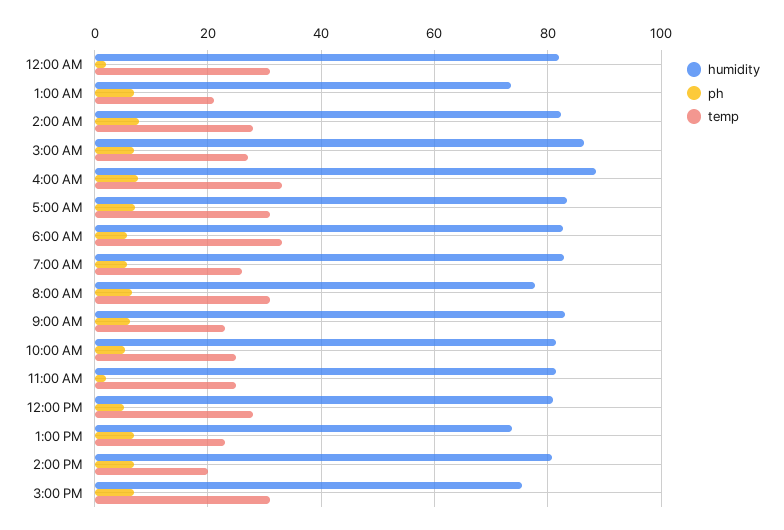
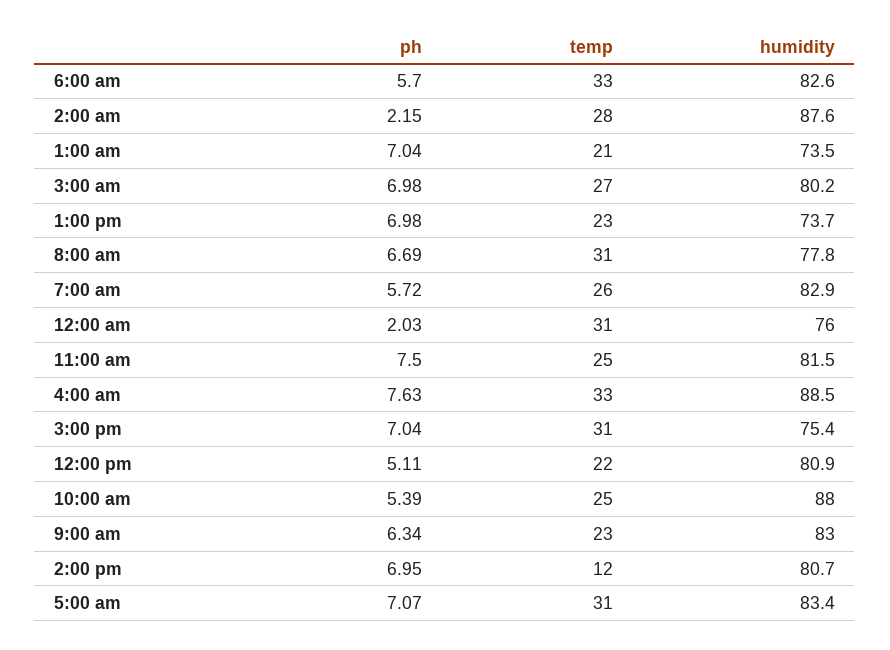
humidity, 12:00 AM: 82 -> 76
humidity, 2:00 AM: 82 -> 87.6
ph, 2:00 AM: 8 -> 2.15
humidity, 3:00 AM: 86 -> 80.2
humidity, 10:00 AM: 82 -> 88
ph, 11:00 AM: 2 -> 7.5
temp, 12:00 PM: 28 -> 22
temp, 2:00 PM: 20 -> 12

